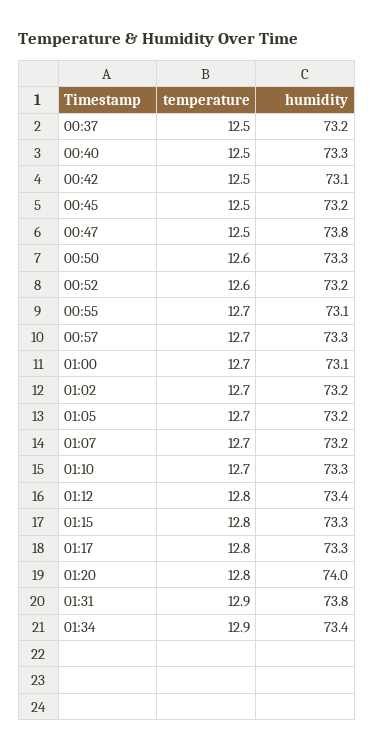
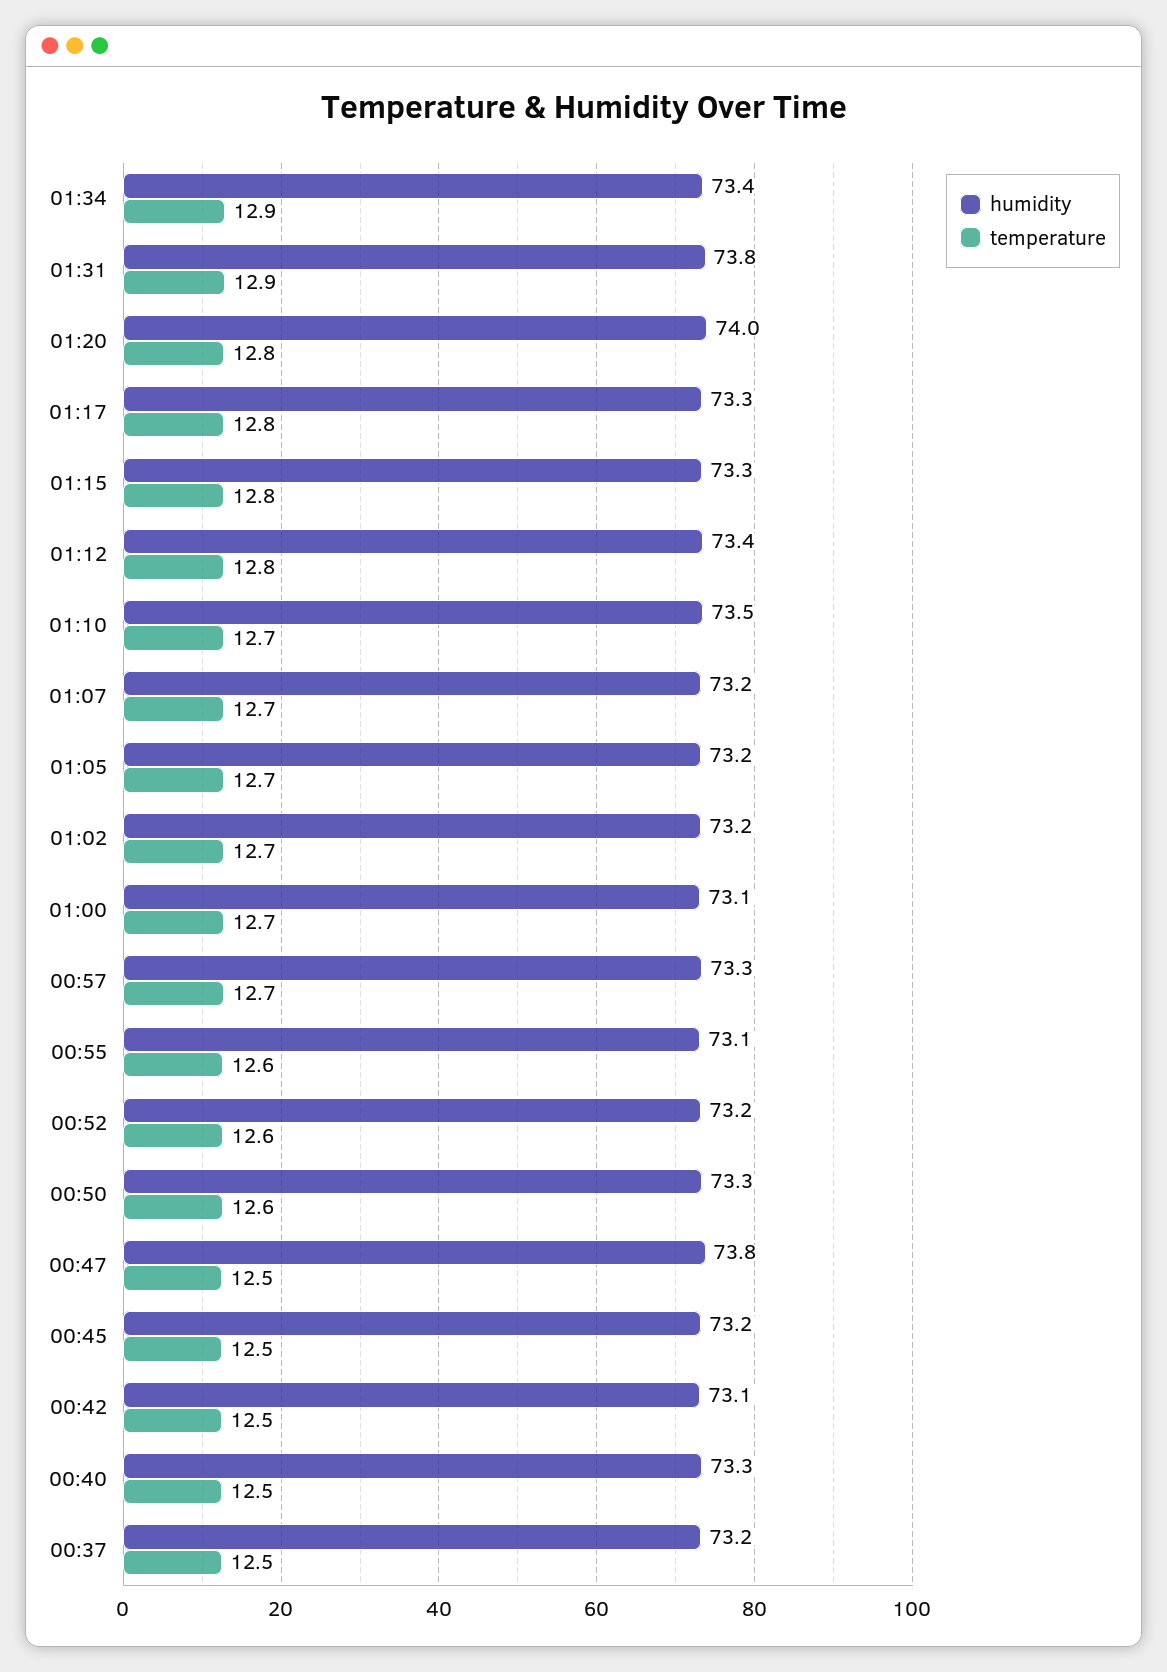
temperature, 00:55: 12.7 -> 12.6
humidity, 01:10: 73.3 -> 73.5

